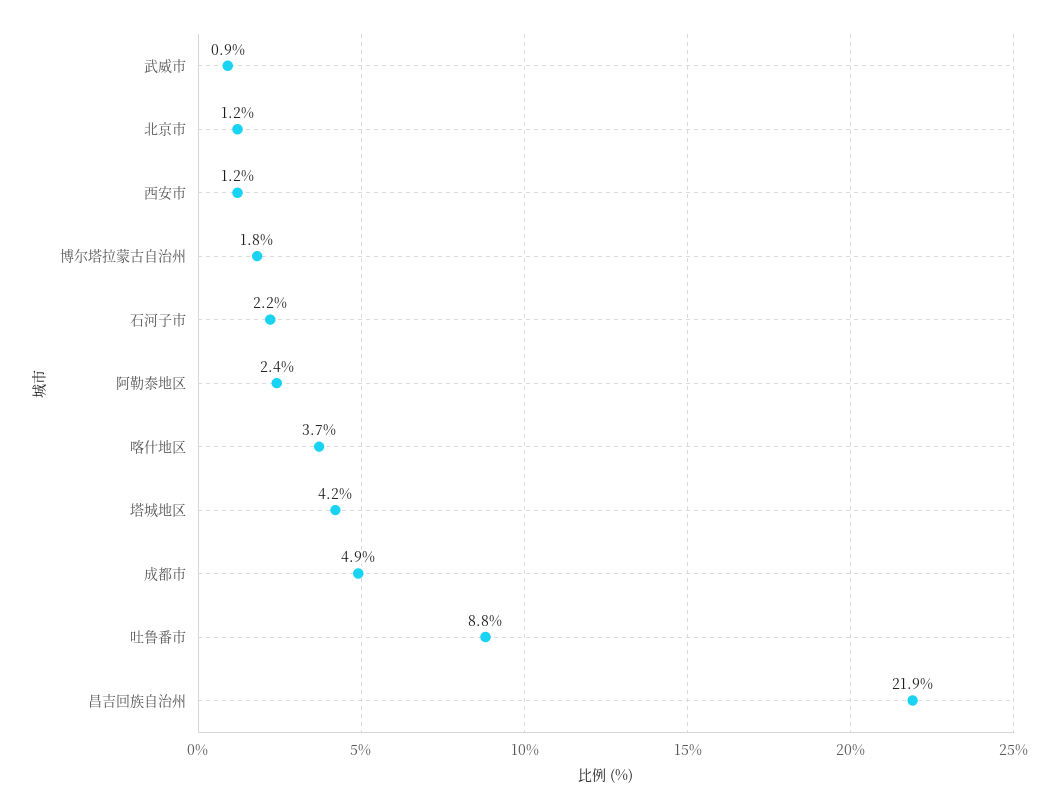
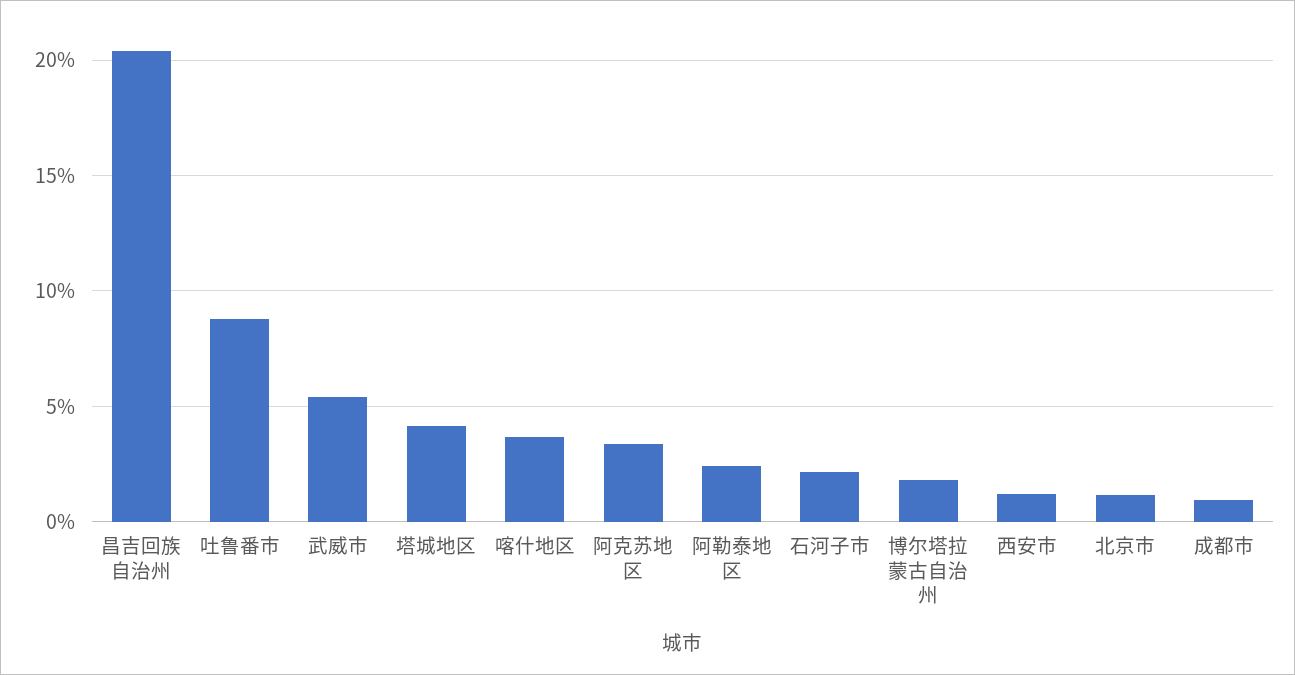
武威市: 0.9 -> 5.5
成都市: 4.9 -> 1
昌吉回族自治州: 21.9 -> 20.5
阿克苏地区: none -> 3.5

